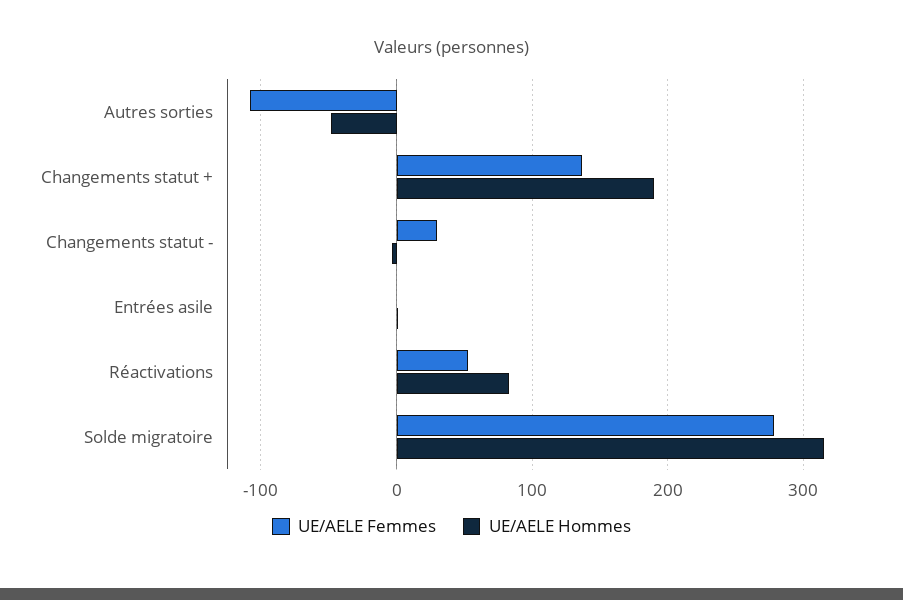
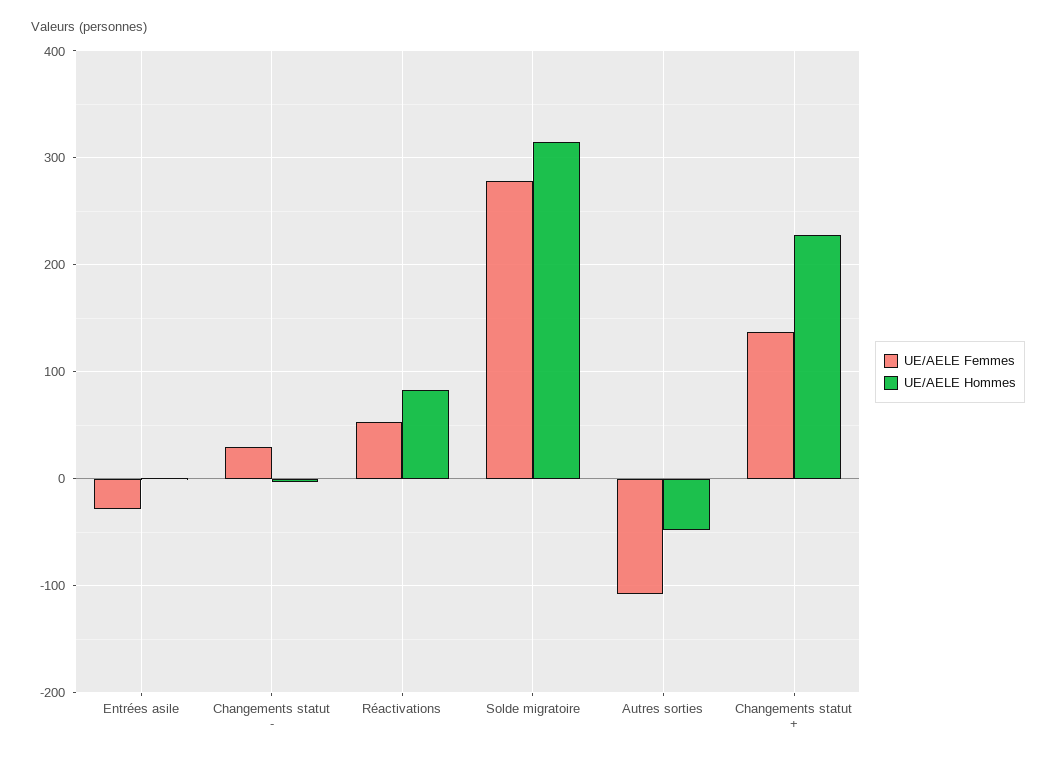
UE/AELE Hommes, Changements statut +: 190 -> 230
UE/AELE Femmes, Entrées asile: 0 -> -30

